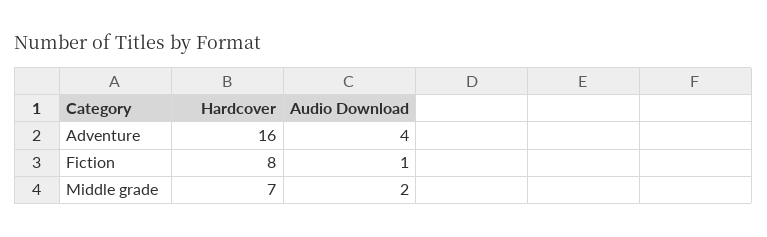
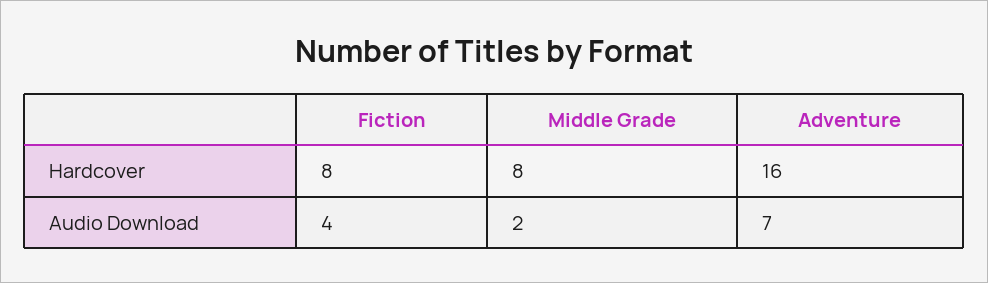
Audio Download, Adventure: 4 -> 7
Audio Download, Fiction: 1 -> 4
Hardcover, Middle grade: 7 -> 8

